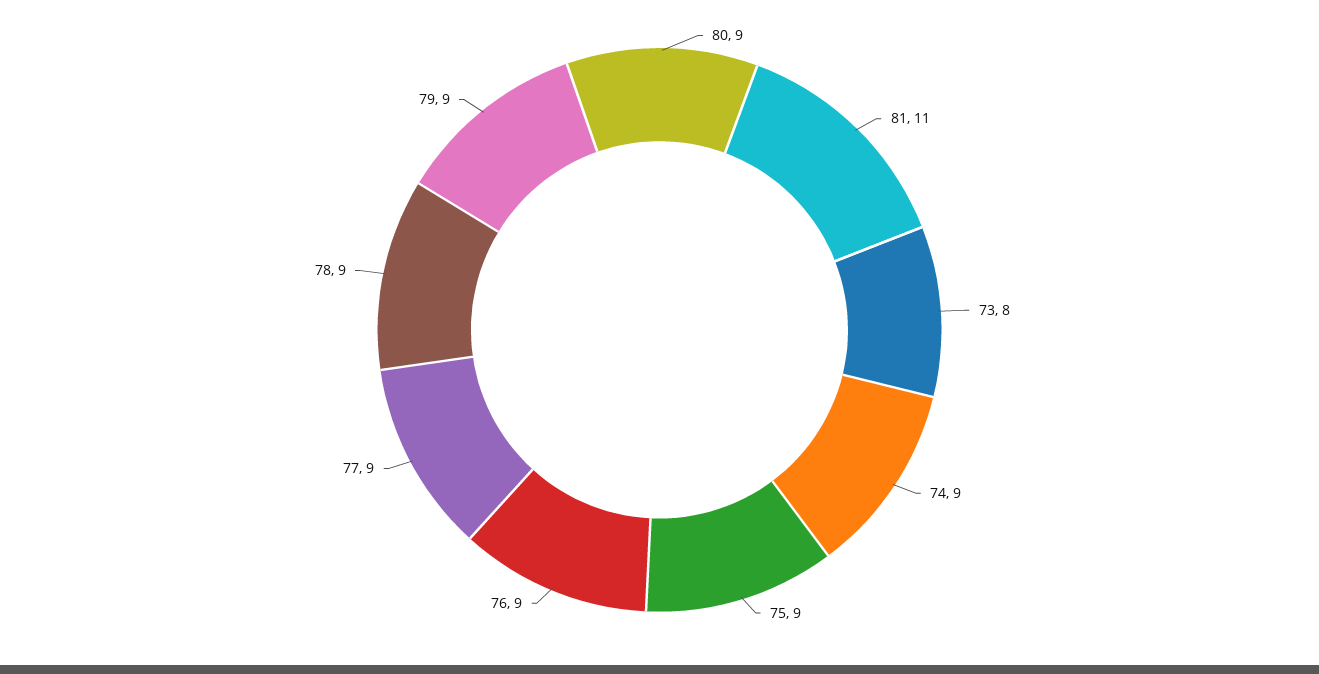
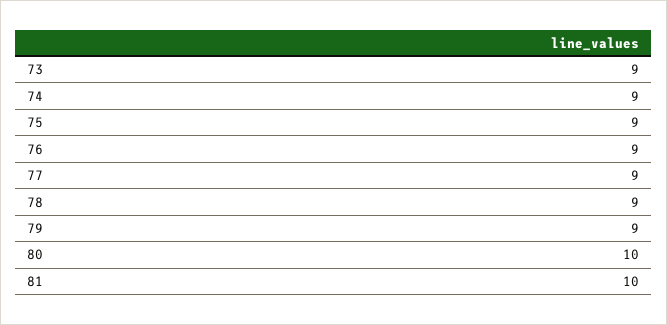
80: 9 -> 10
81: 11 -> 10
73: 8 -> 9

